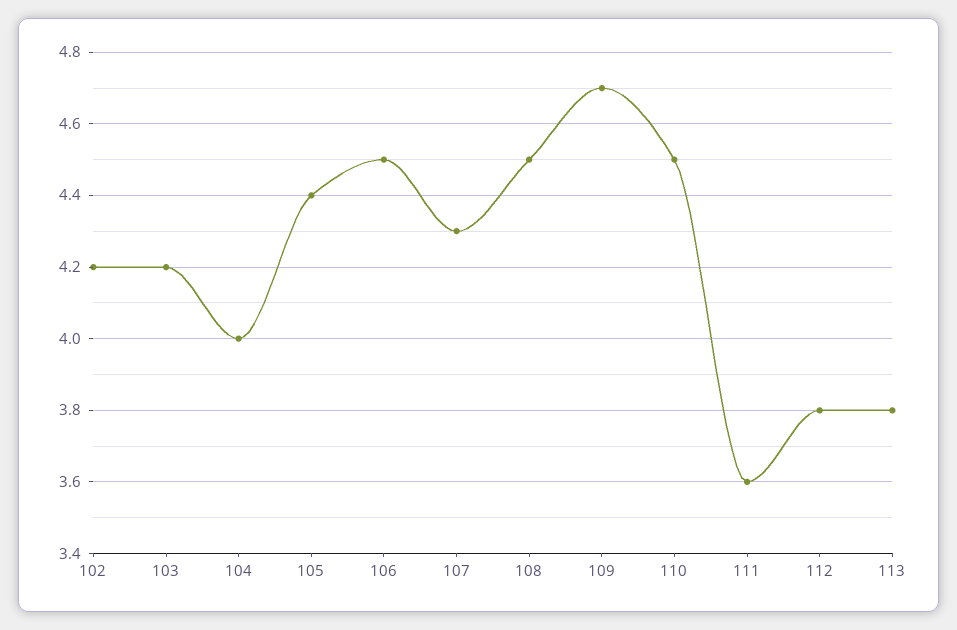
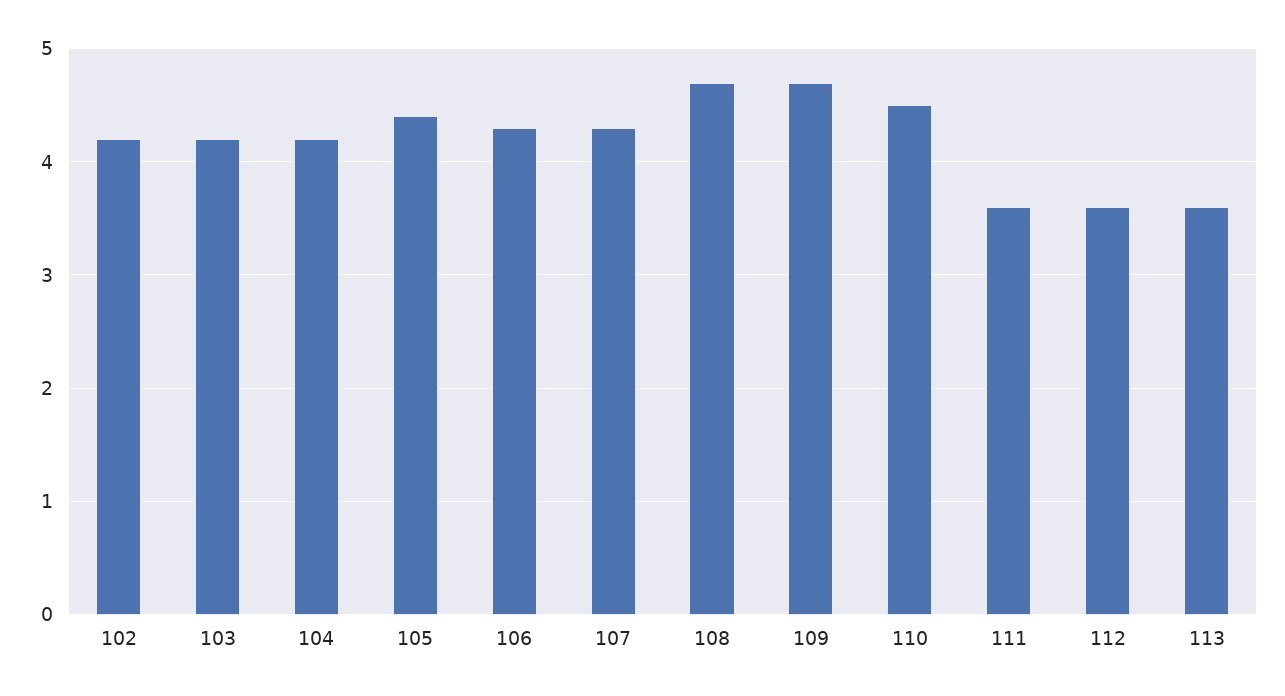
104: 4 -> 4.2
106: 4.5 -> 4.3
108: 4.5 -> 4.7
112: 3.8 -> 3.6
113: 3.8 -> 3.6

